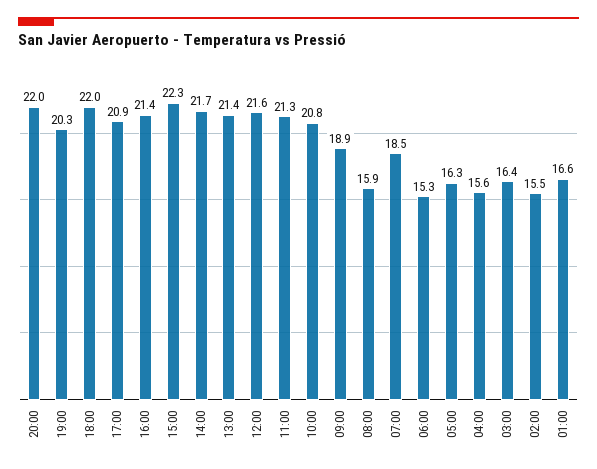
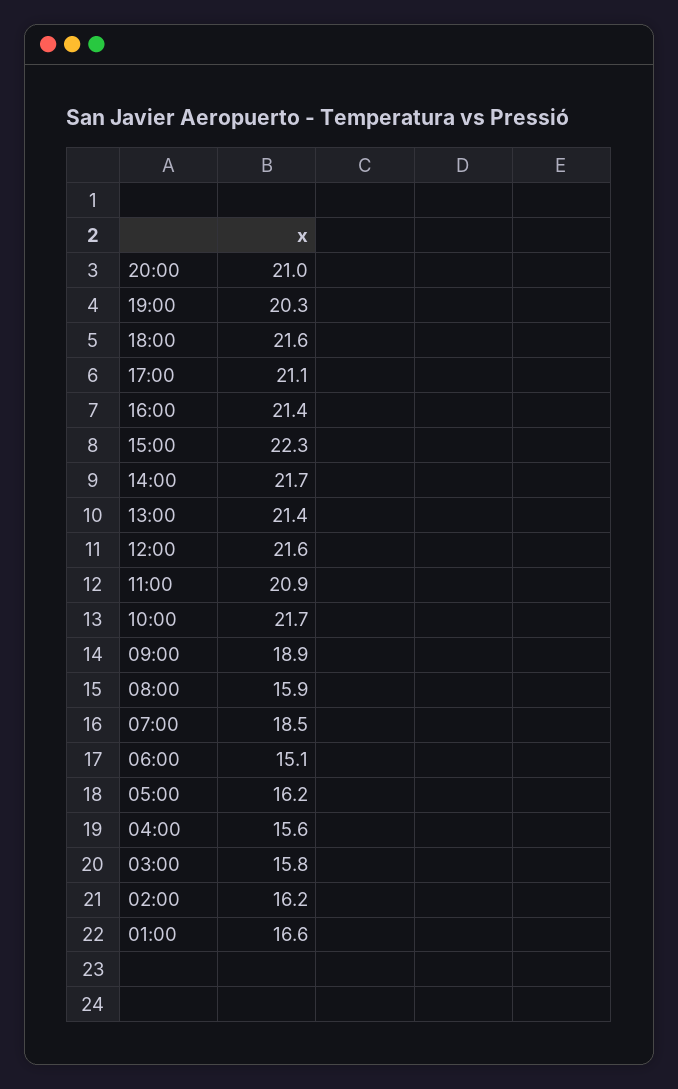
20:00: 22 -> 21
18:00: 22 -> 21.6
17:00: 20.9 -> 21.1
11:00: 21.3 -> 20.9
10:00: 20.8 -> 21.7
06:00: 15.3 -> 15.1
05:00: 16.3 -> 16.2
03:00: 16.4 -> 15.8
02:00: 15.5 -> 16.2

